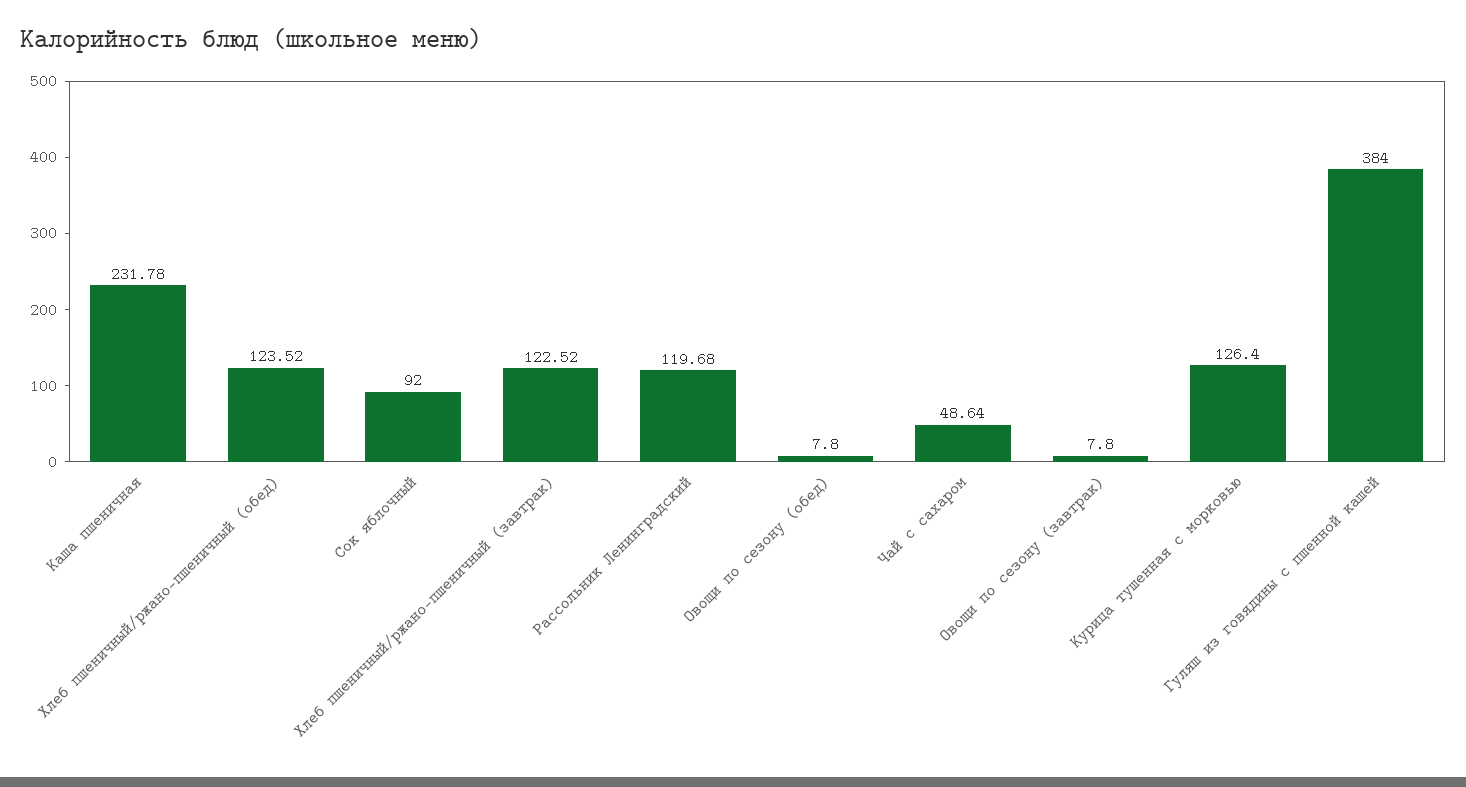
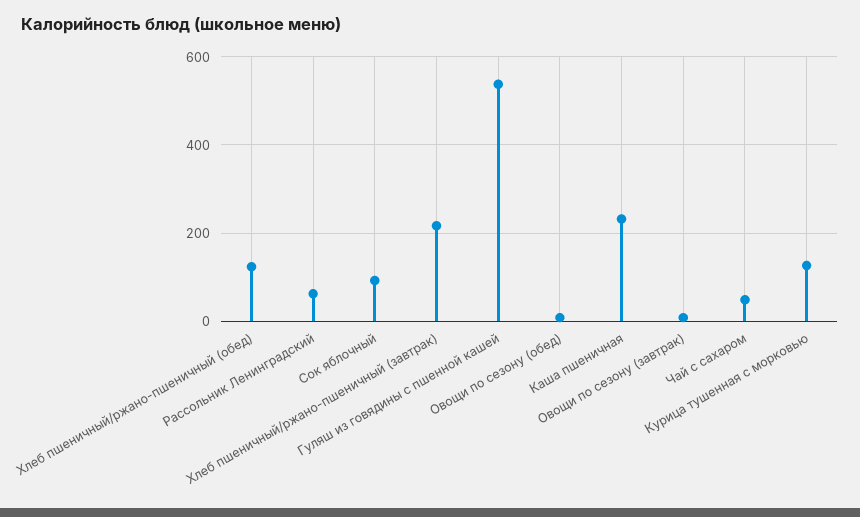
Хлеб пшеничный/ржано-пшеничный (завтрак): 122.52 -> 220
Рассольник Ленинградский: 119.68 -> 60
Гуляш из говядины с пшенной кашей: 384 -> 540

